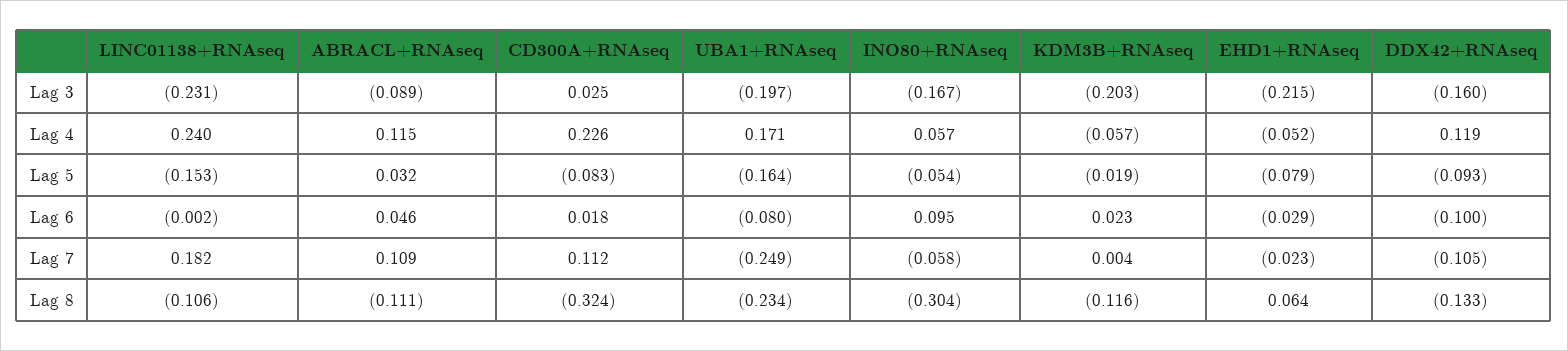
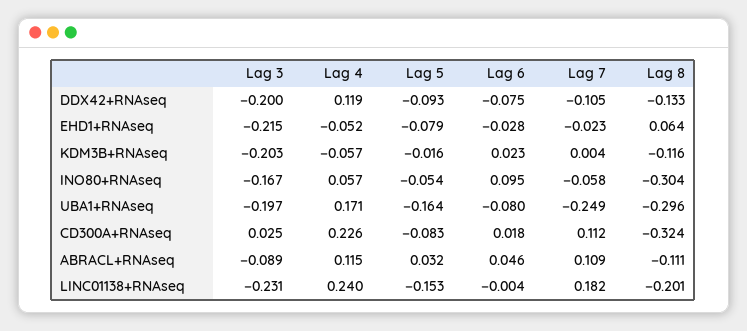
DDX42+RNAseq, Lag 3: -0.16 -> -0.2
KDM3B+RNAseq, Lag 5: -0.019 -> -0.016
LINC01138+RNAseq, Lag 6: -0.002 -> -0.004
EHD1+RNAseq, Lag 6: -0.029 -> -0.028
DDX42+RNAseq, Lag 6: -0.1 -> -0.075
LINC01138+RNAseq, Lag 8: -0.106 -> -0.201
UBA1+RNAseq, Lag 8: -0.234 -> -0.296

